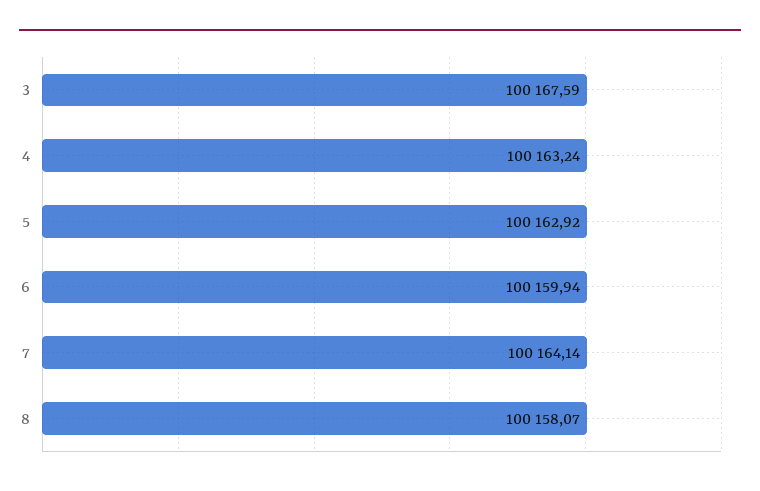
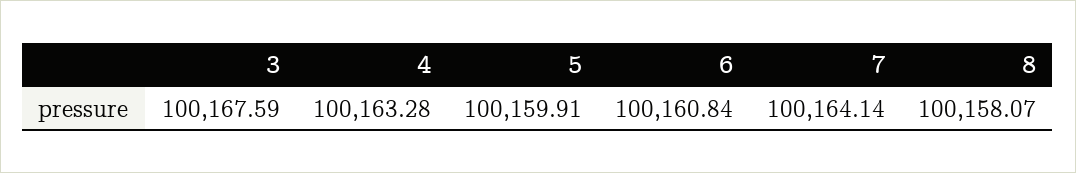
4: 100163.24 -> 100163.28
5: 100162.92 -> 100159.91
6: 100159.94 -> 100160.84

